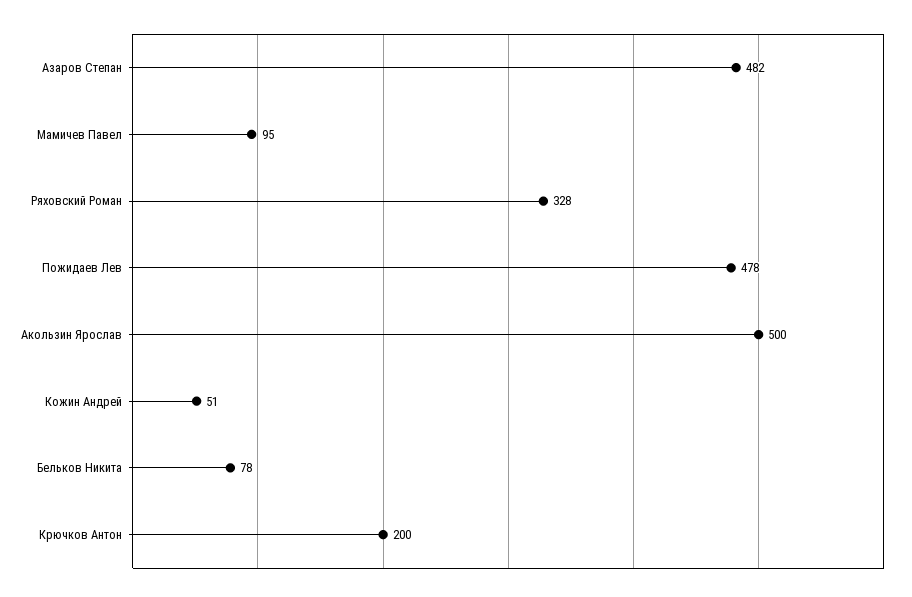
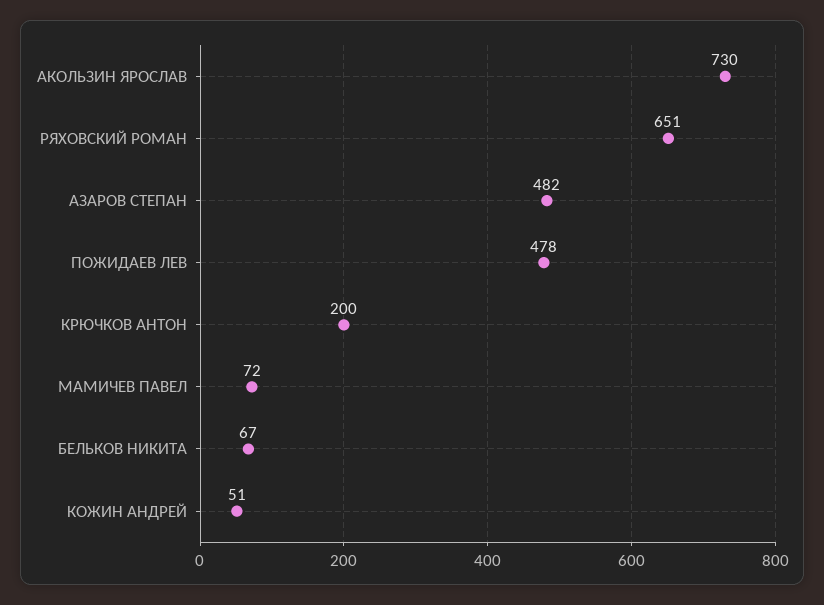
Мамичев Павел: 95 -> 72
Ряховский Роман: 328 -> 651
Акользин Ярослав: 500 -> 730
Бельков Никита: 78 -> 67

